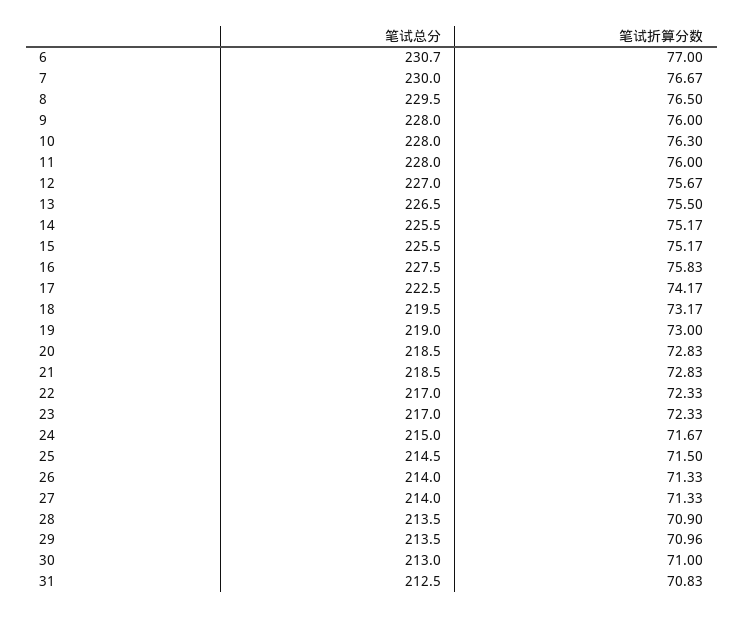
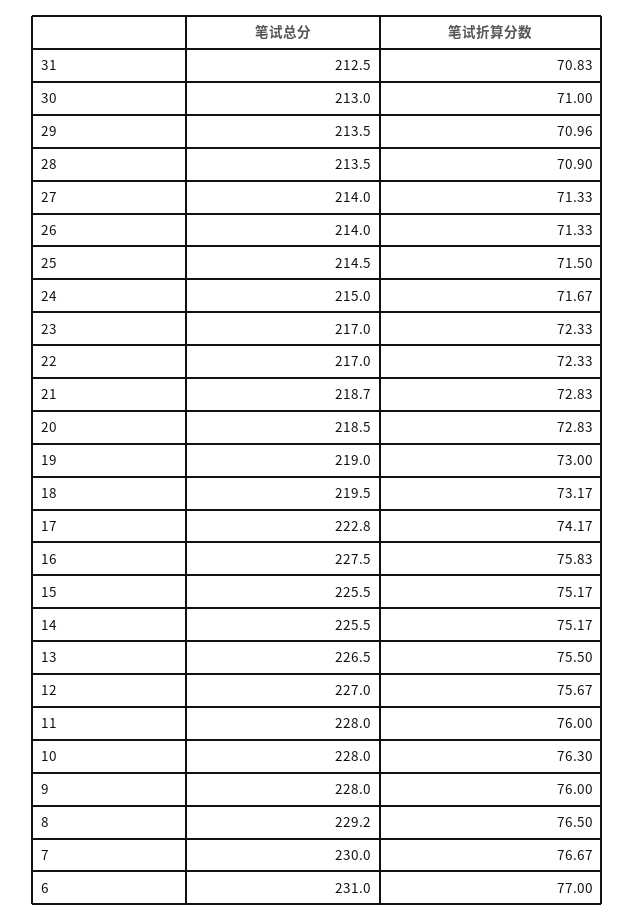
笔试总分, 6: 230.7 -> 231
笔试总分, 8: 229.5 -> 229.2
笔试总分, 17: 222.5 -> 222.8
笔试总分, 21: 218.5 -> 218.7

